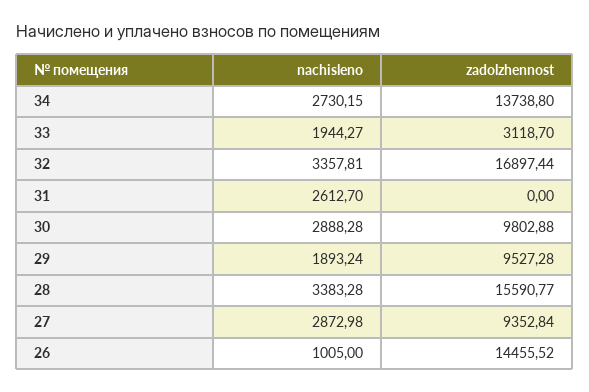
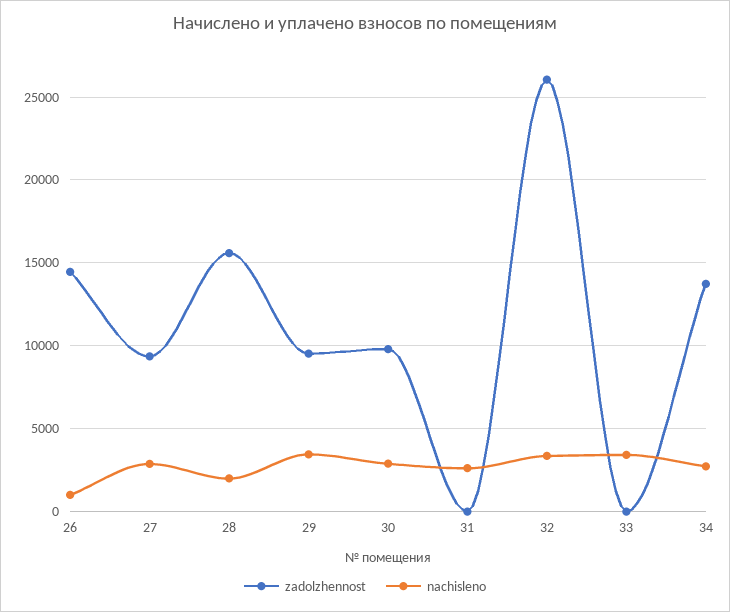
nachisleno, 33: 1944.27 -> 3500
zadolzhennost, 33: 3118.7 -> 0
zadolzhennost, 32: 16897.44 -> 26000
nachisleno, 29: 1893.24 -> 3500
nachisleno, 28: 3383.28 -> 2000

